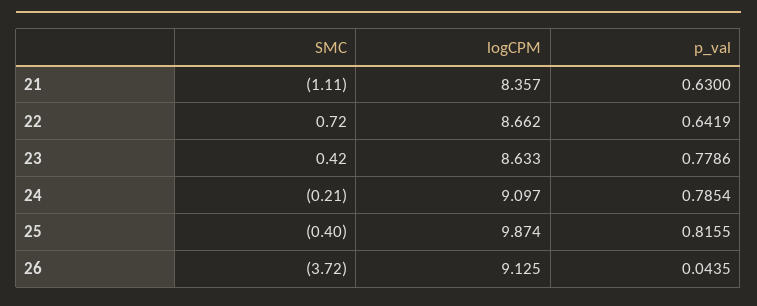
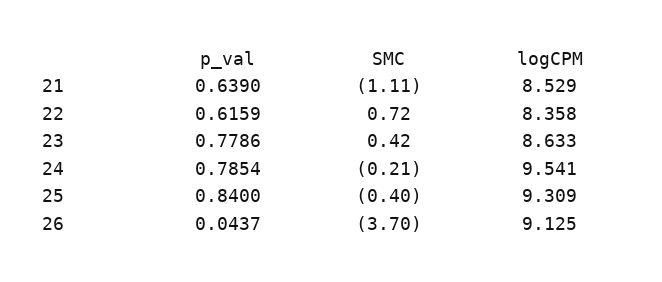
logCPM, 21: 8.357 -> 8.529
p_val, 21: 0.63 -> 0.639
logCPM, 22: 8.662 -> 8.358
p_val, 22: 0.6419 -> 0.6159
logCPM, 24: 9.097 -> 9.541
logCPM, 25: 9.874 -> 9.309
p_val, 25: 0.8155 -> 0.84
SMC, 26: -3.72 -> -3.7
p_val, 26: 0.0435 -> 0.0437

